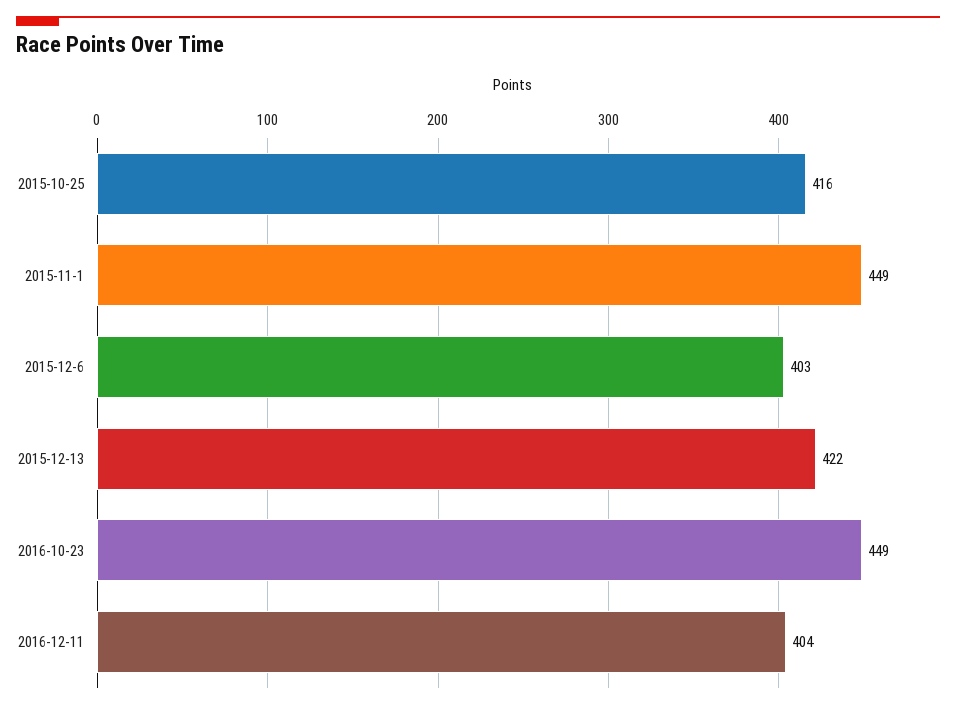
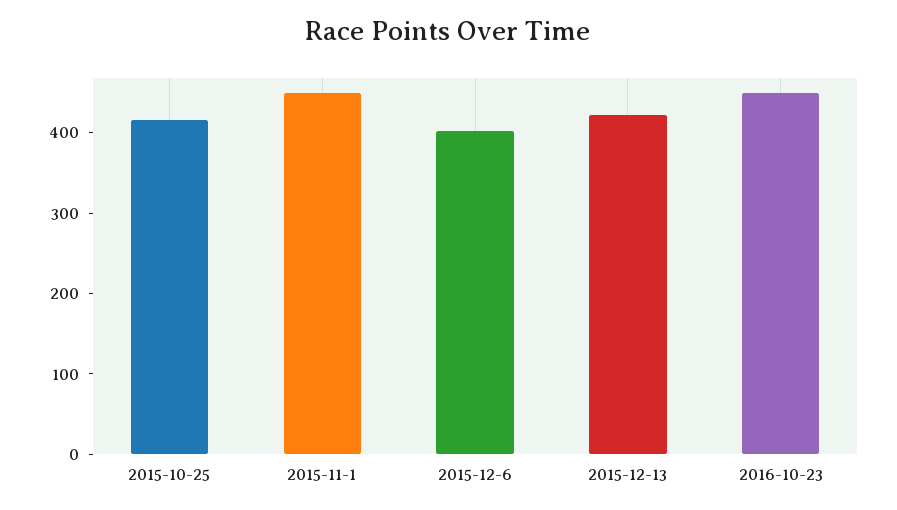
2016-12-11: 404 -> none

